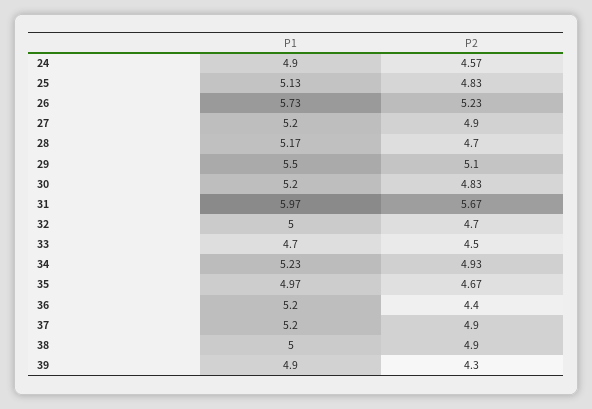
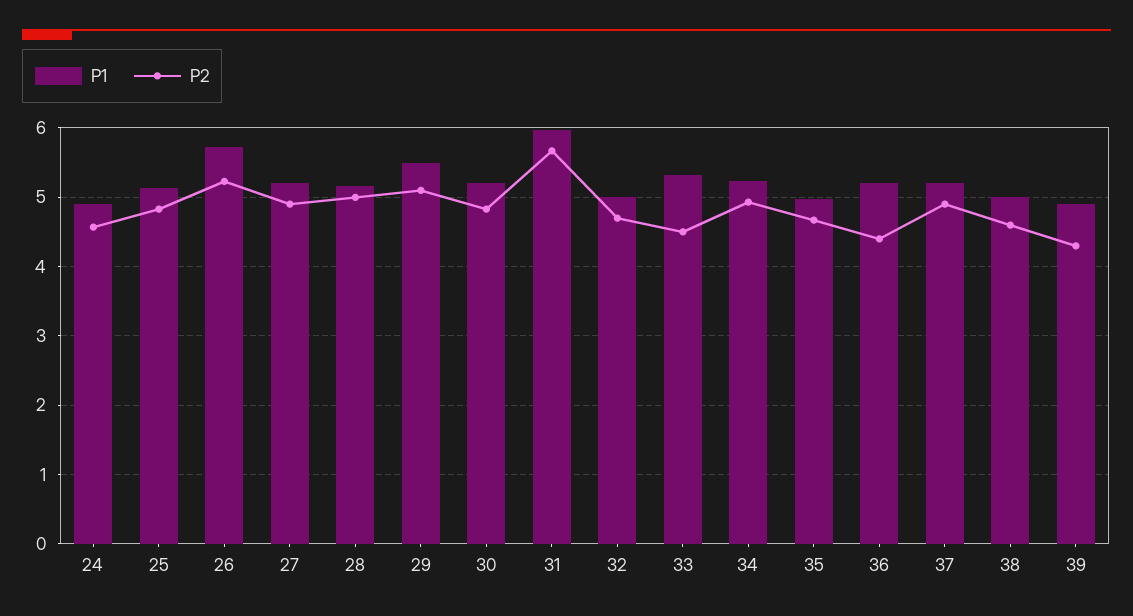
P2, 28: 4.7 -> 5
P1, 33: 4.7 -> 5.3
P2, 38: 4.9 -> 4.6

